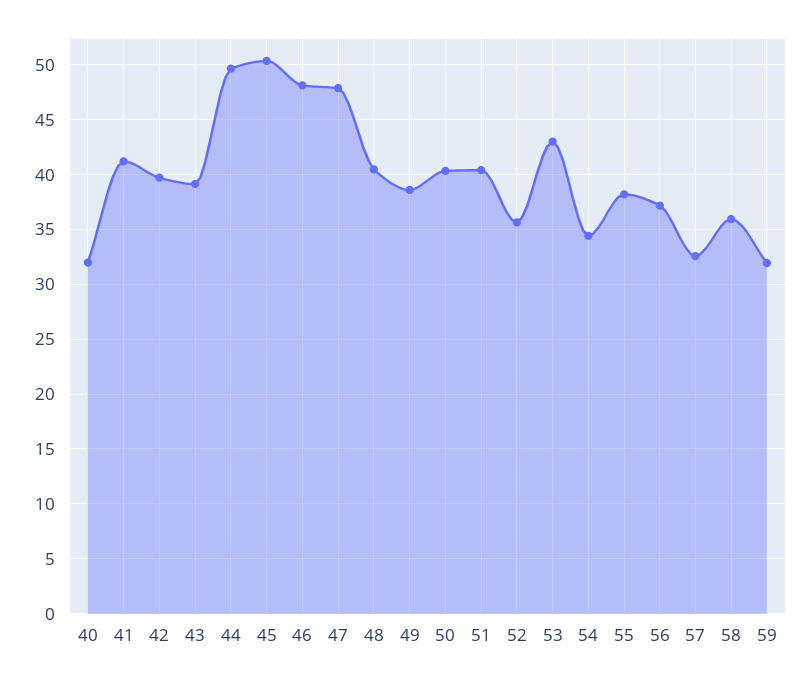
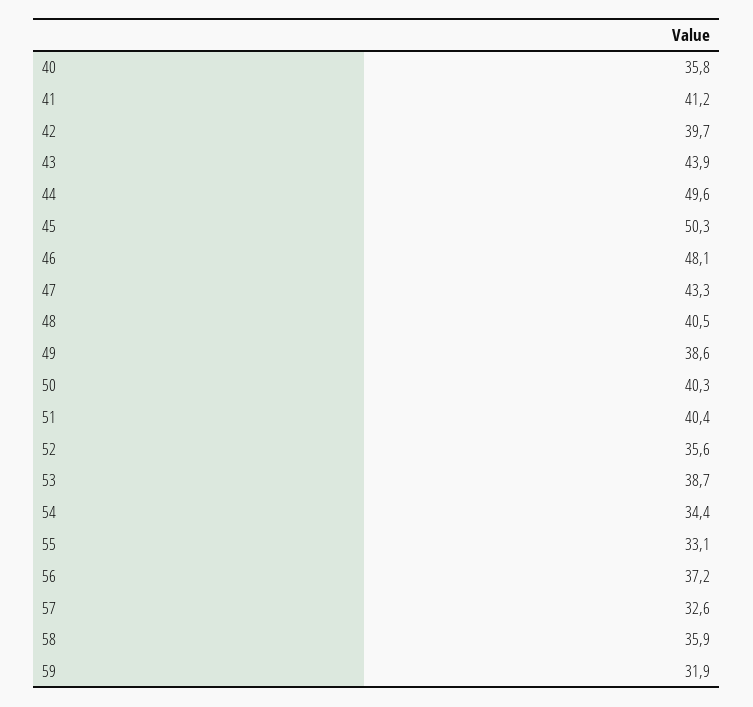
40: 32 -> 35.8
43: 39 -> 43.9
47: 48 -> 43.3
53: 43 -> 38.7
55: 38 -> 33.1

